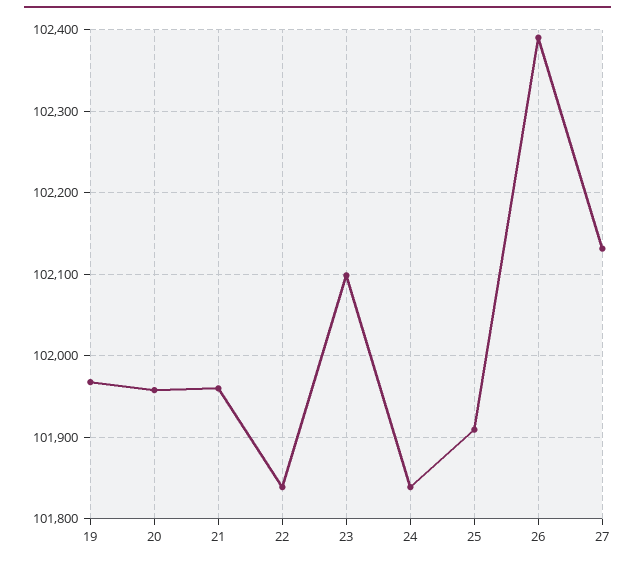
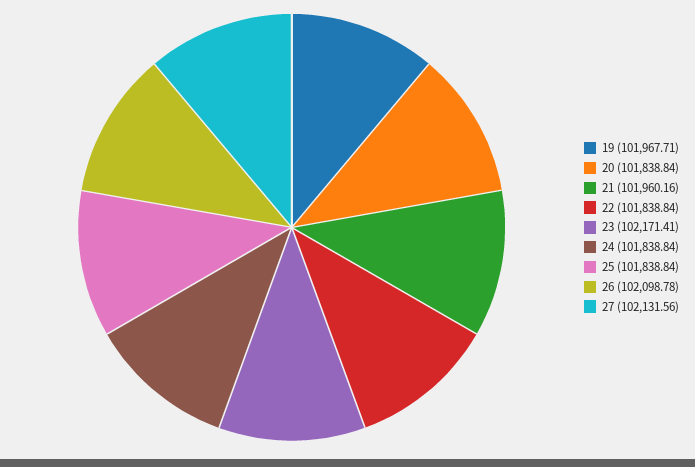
20: 101960 -> 101838.84
23: 102100 -> 102171.41
25: 101910 -> 101838.84
26: 102390 -> 102098.78

